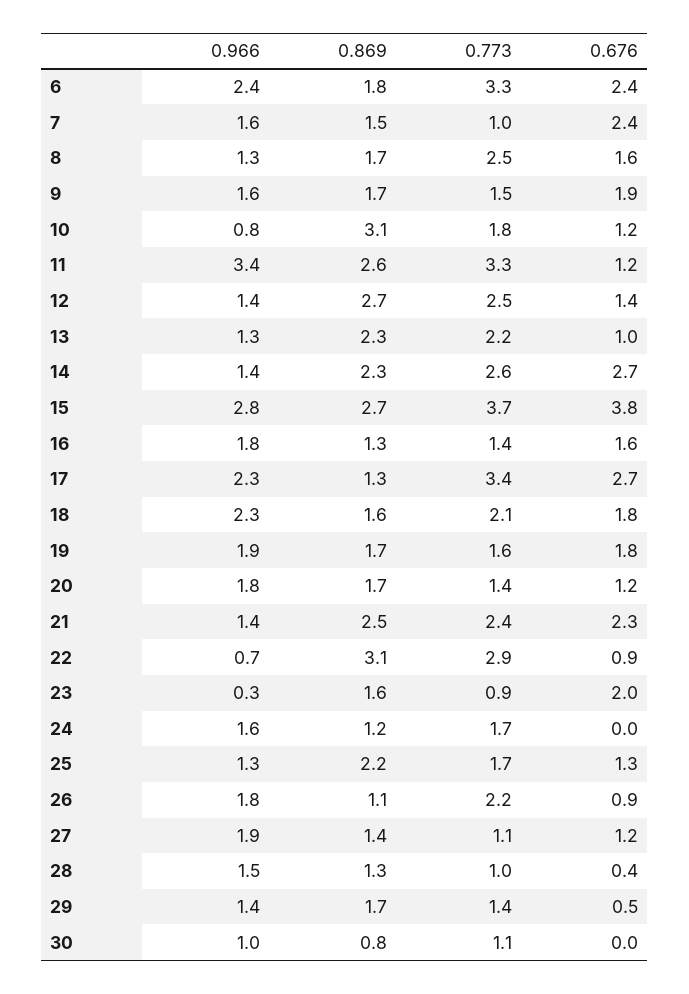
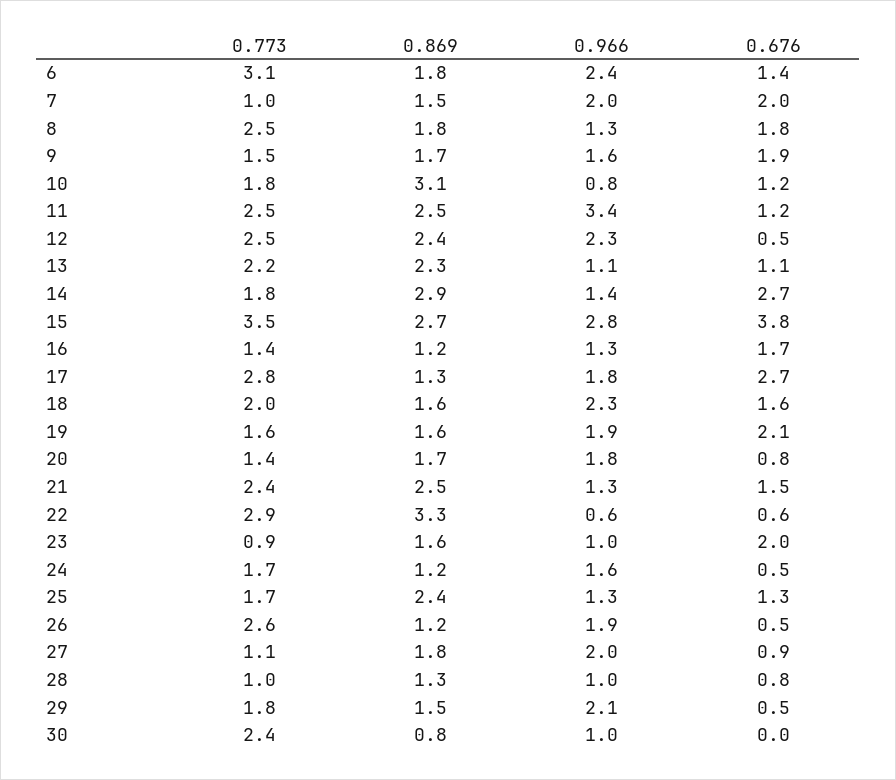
0.773, 6: 3.3 -> 3.1
0.676, 6: 2.4 -> 1.4
0.966, 7: 1.6 -> 2
0.676, 7: 2.4 -> 2
0.869, 8: 1.7 -> 1.8
0.676, 8: 1.6 -> 1.8
0.869, 11: 2.6 -> 2.5
0.773, 11: 3.3 -> 2.5
0.966, 12: 1.4 -> 2.3
0.869, 12: 2.7 -> 2.4
0.676, 12: 1.4 -> 0.5
0.966, 13: 1.3 -> 1.1
0.676, 13: 1 -> 1.1
0.869, 14: 2.3 -> 2.9
0.773, 14: 2.6 -> 1.8
0.773, 15: 3.7 -> 3.5
0.966, 16: 1.8 -> 1.3
0.869, 16: 1.3 -> 1.2
0.676, 16: 1.6 -> 1.7
0.966, 17: 2.3 -> 1.8
0.773, 17: 3.4 -> 2.8
0.773, 18: 2.1 -> 2
0.676, 18: 1.8 -> 1.6
0.869, 19: 1.7 -> 1.6
0.676, 19: 1.8 -> 2.1
0.676, 20: 1.2 -> 0.8
0.966, 21: 1.4 -> 1.3
0.676, 21: 2.3 -> 1.5
0.966, 22: 0.7 -> 0.6
0.869, 22: 3.1 -> 3.3
0.676, 22: 0.9 -> 0.6
0.966, 23: 0.3 -> 1
0.676, 24: 0 -> 0.5
0.869, 25: 2.2 -> 2.4
0.966, 26: 1.8 -> 1.9
0.869, 26: 1.1 -> 1.2
0.773, 26: 2.2 -> 2.6
0.676, 26: 0.9 -> 0.5
0.966, 27: 1.9 -> 2
0.869, 27: 1.4 -> 1.8
0.676, 27: 1.2 -> 0.9
0.966, 28: 1.5 -> 1
0.676, 28: 0.4 -> 0.8
0.966, 29: 1.4 -> 2.1
0.869, 29: 1.7 -> 1.5
0.773, 29: 1.4 -> 1.8
0.773, 30: 1.1 -> 2.4

